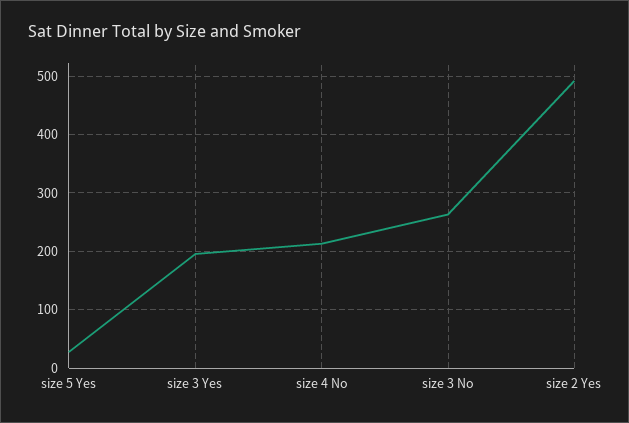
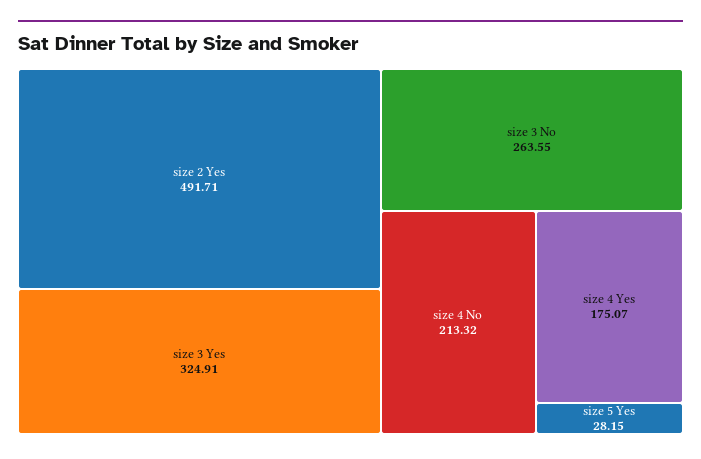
size 3 Yes: 200 -> 324.91
size 4 Yes: none -> 175.07

